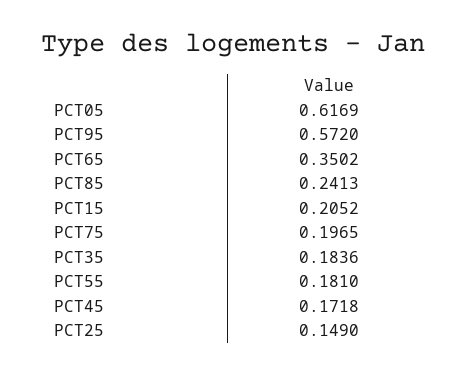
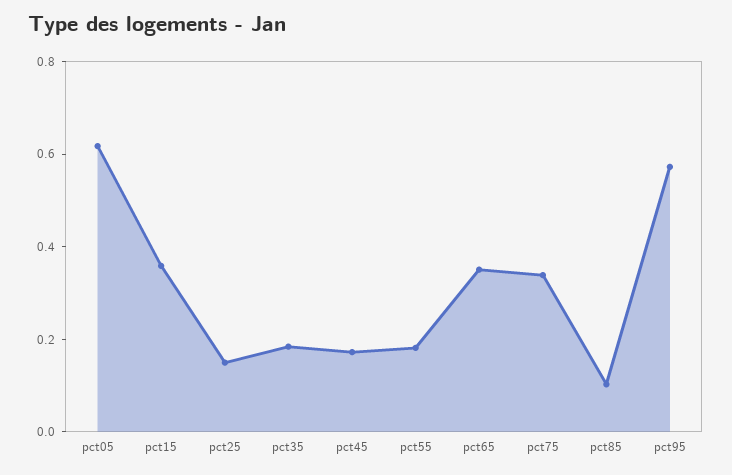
PCT85: 0.2413 -> 0.1
PCT15: 0.2052 -> 0.35
PCT75: 0.1965 -> 0.35

